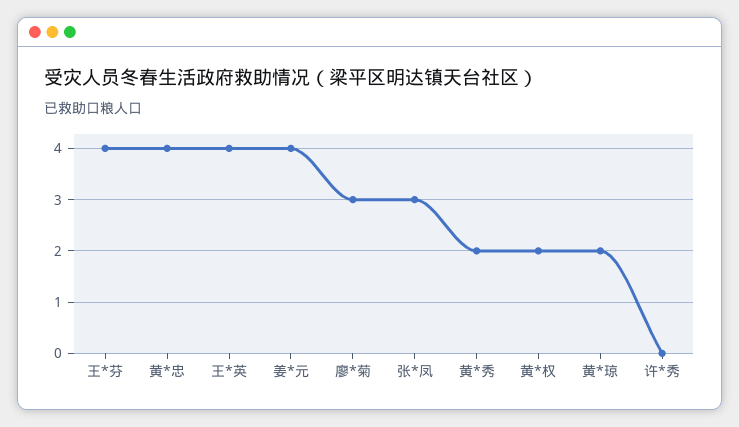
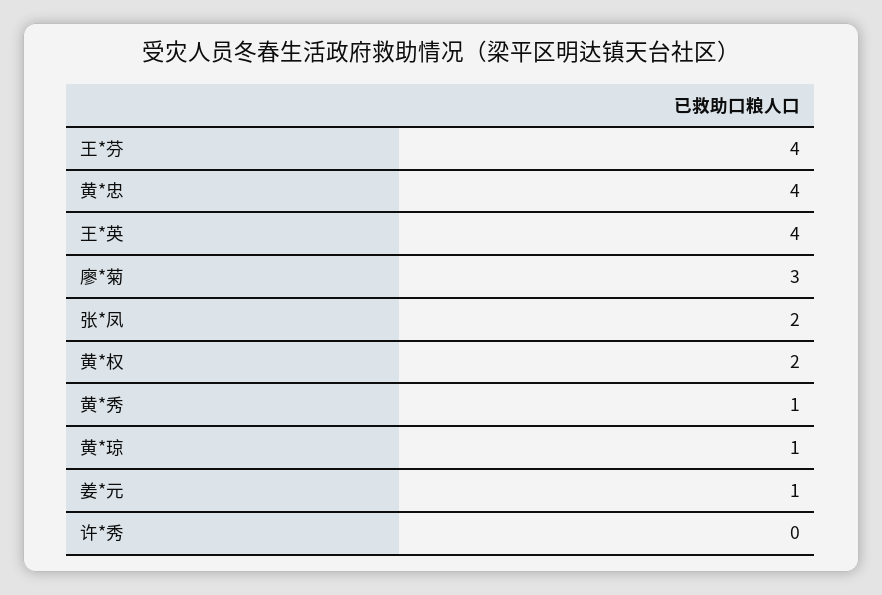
姜*元: 4 -> 1
张*凤: 3 -> 2
黄*秀: 2 -> 1
黄*琼: 2 -> 1

